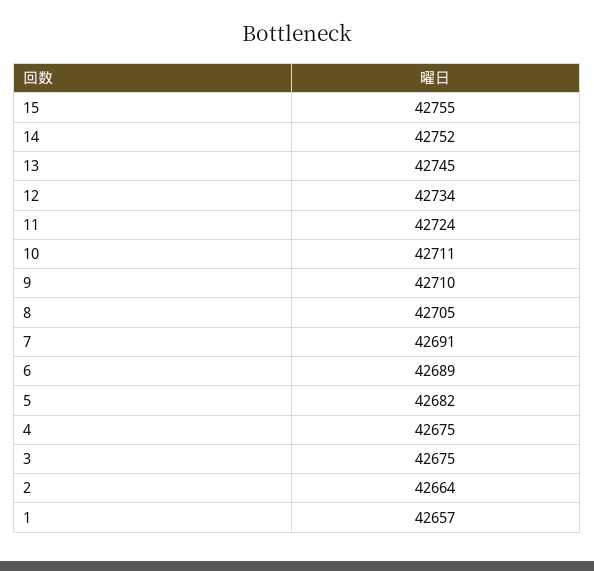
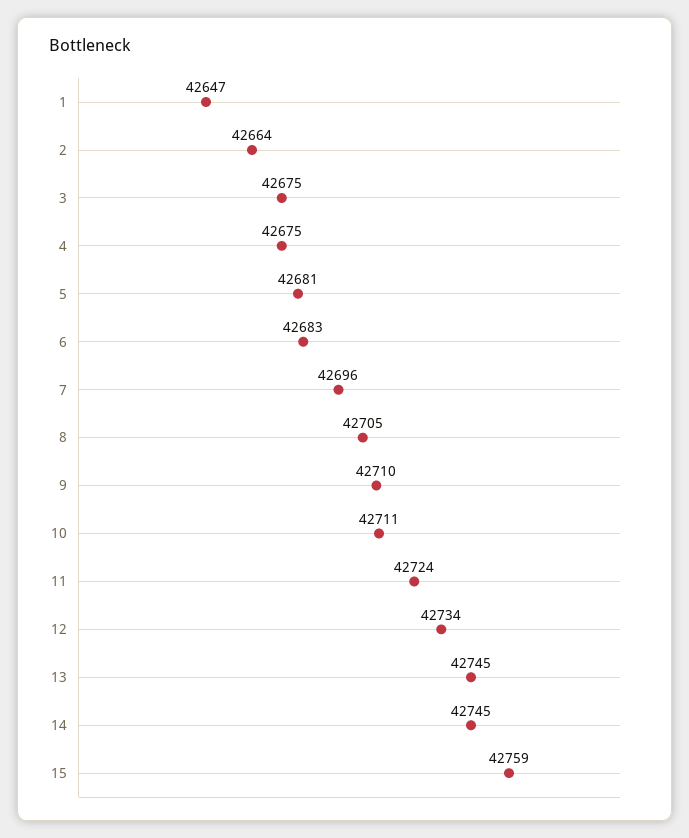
15: 42755 -> 42759
14: 42752 -> 42745
7: 42691 -> 42696
6: 42689 -> 42683
5: 42682 -> 42681
1: 42657 -> 42647

